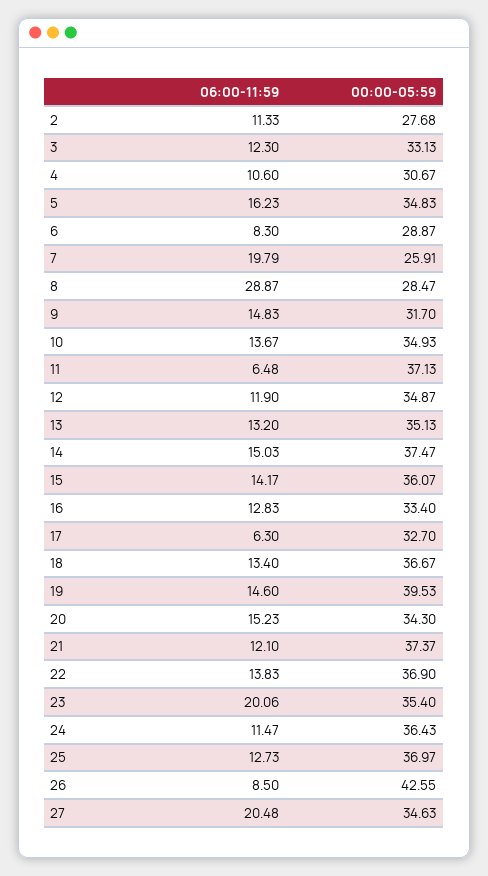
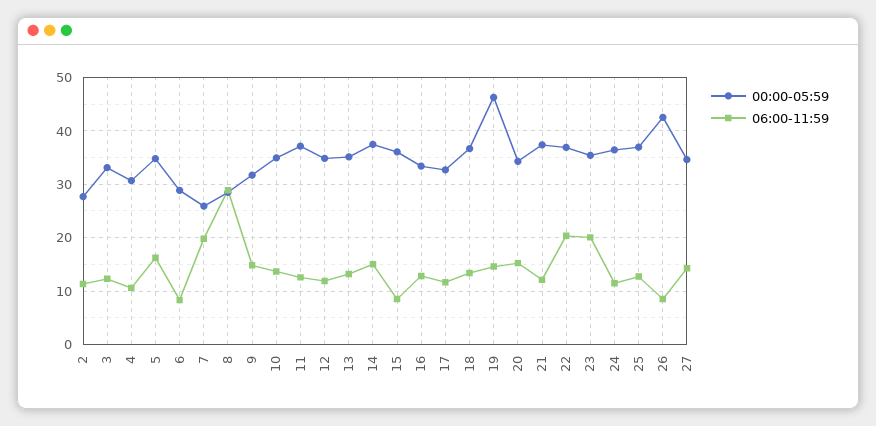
06:00-11:59, 11: 6.48 -> 12
06:00-11:59, 15: 14.17 -> 8
06:00-11:59, 17: 6.3 -> 12
00:00-05:59, 19: 39.53 -> 46
06:00-11:59, 22: 13.83 -> 20
06:00-11:59, 27: 20.48 -> 14

